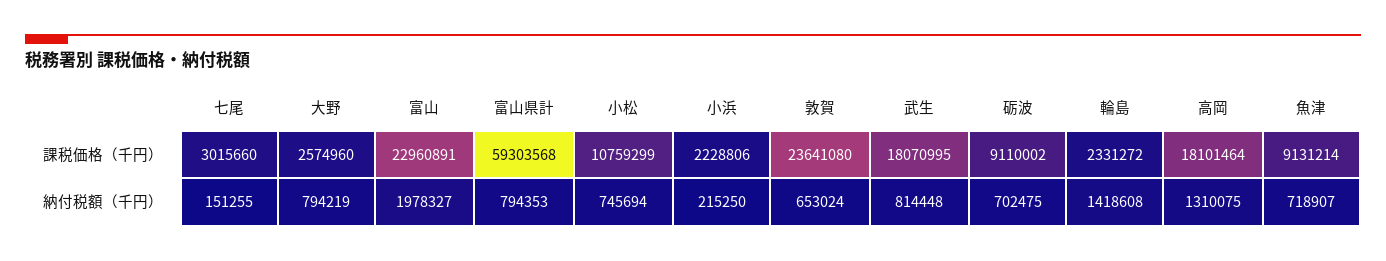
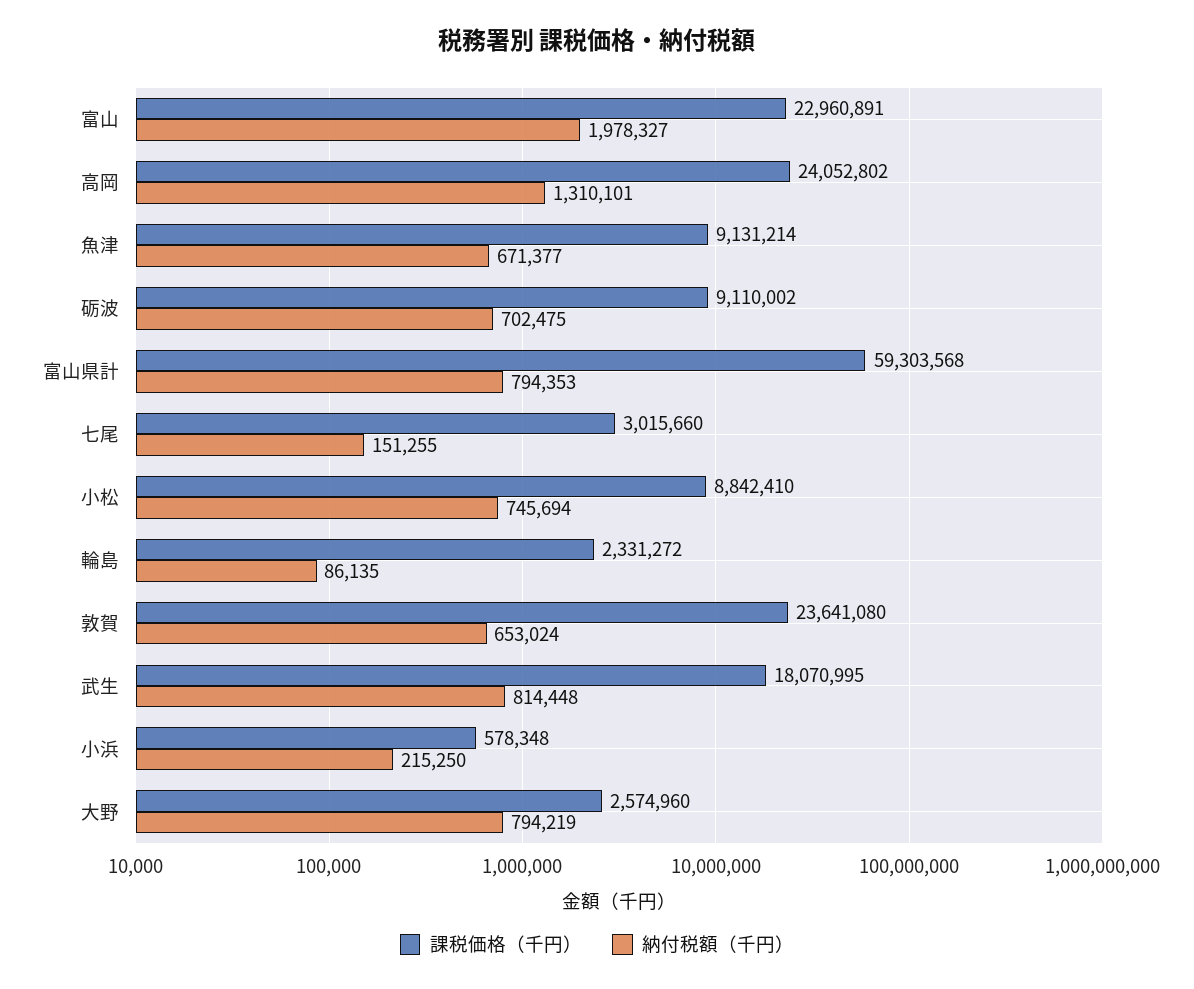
課税価格（千円）, 小松: 10759299 -> 8842410
課税価格（千円）, 小浜: 2228806 -> 578348
課税価格（千円）, 高岡: 18101464 -> 24052802
納付税額（千円）, 輪島: 1418608 -> 86135
納付税額（千円）, 高岡: 1310075 -> 1310101
納付税額（千円）, 魚津: 718907 -> 671377

